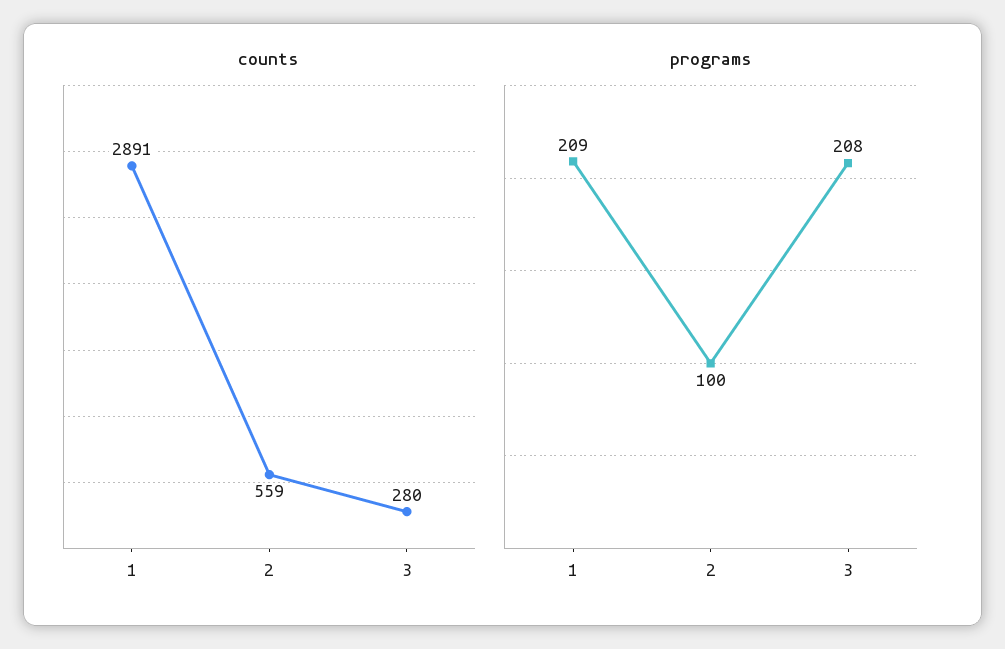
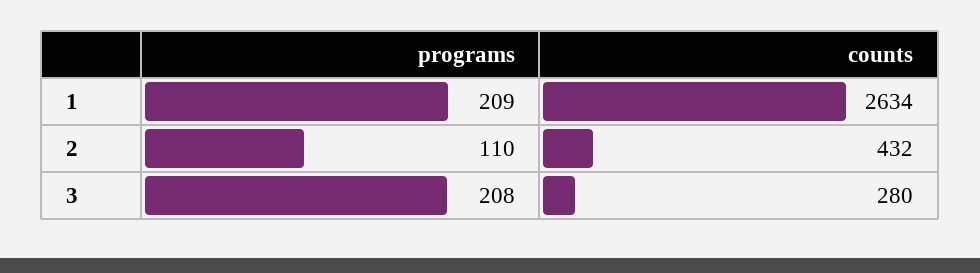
counts, 1: 2891 -> 2634
counts, 2: 559 -> 432
programs, 2: 100 -> 110

